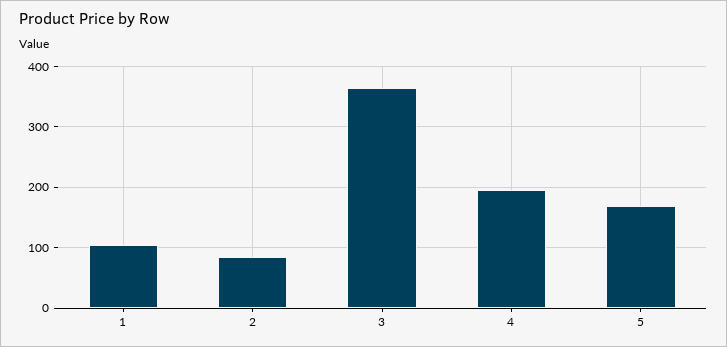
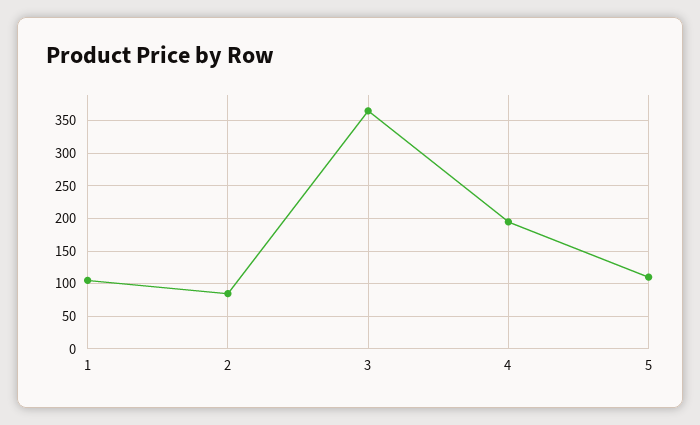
5: 170 -> 110

